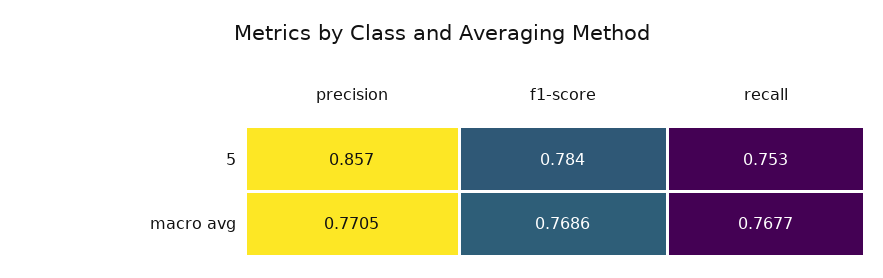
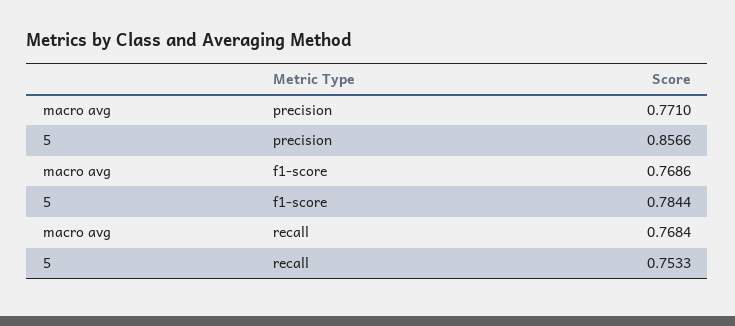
precision, macro avg: 0.7705 -> 0.771
recall, macro avg: 0.7677 -> 0.7684

